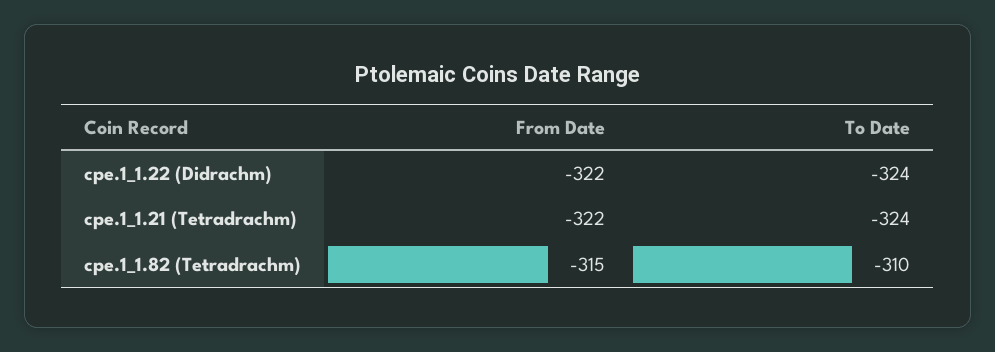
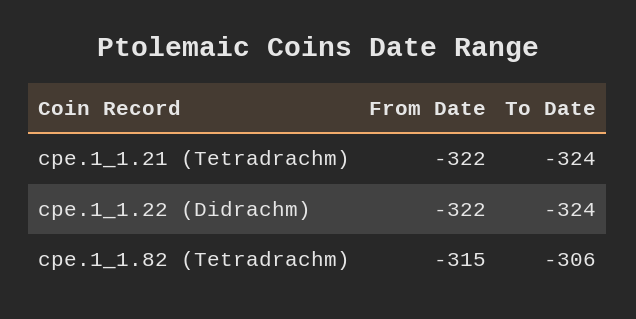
To Date, cpe.1_1.82 (Tetradrachm): -310 -> -306

